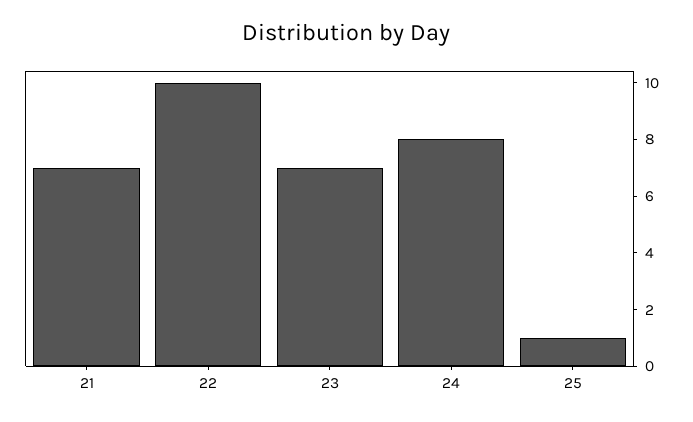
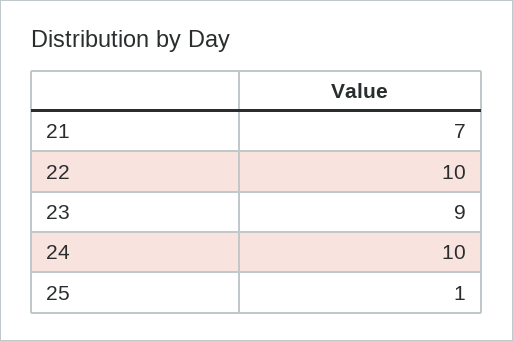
23: 7 -> 9
24: 8 -> 10

